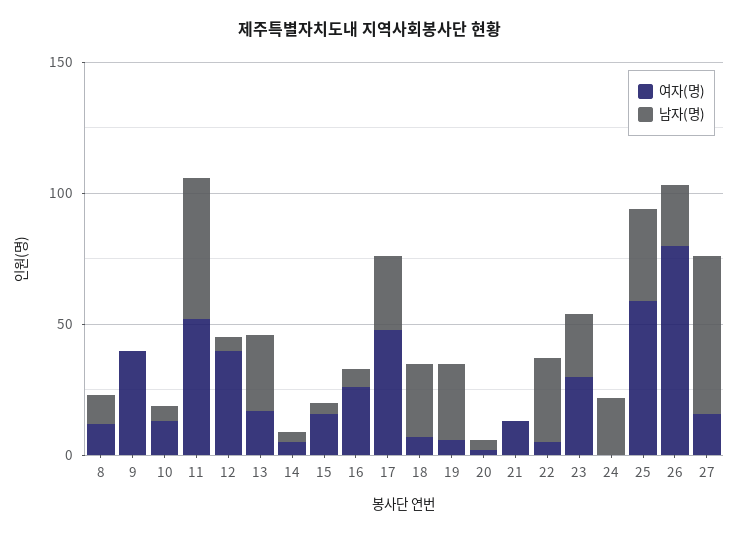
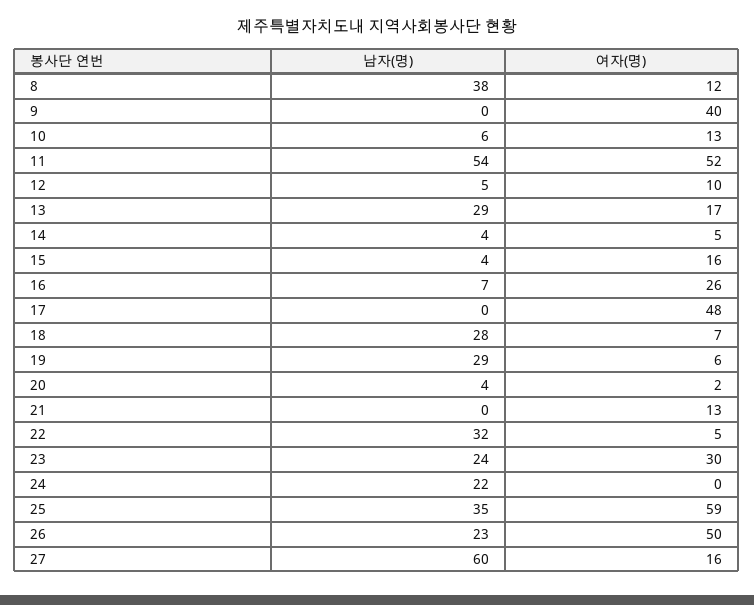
남자(명), 8: 10 -> 38
여자(명), 12: 40 -> 10
남자(명), 17: 30 -> 0
여자(명), 26: 80 -> 50

